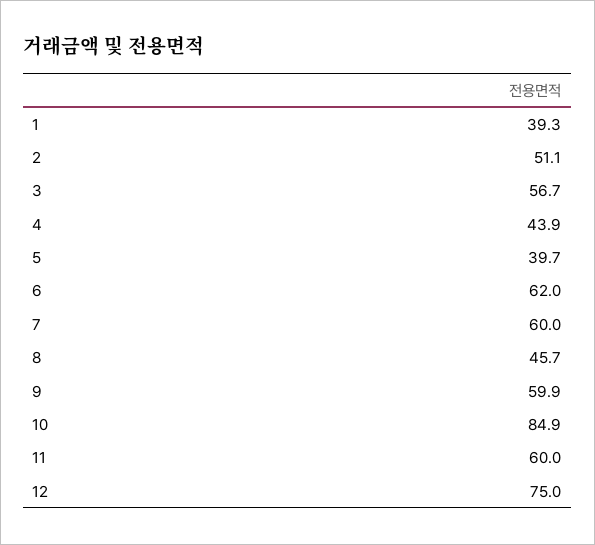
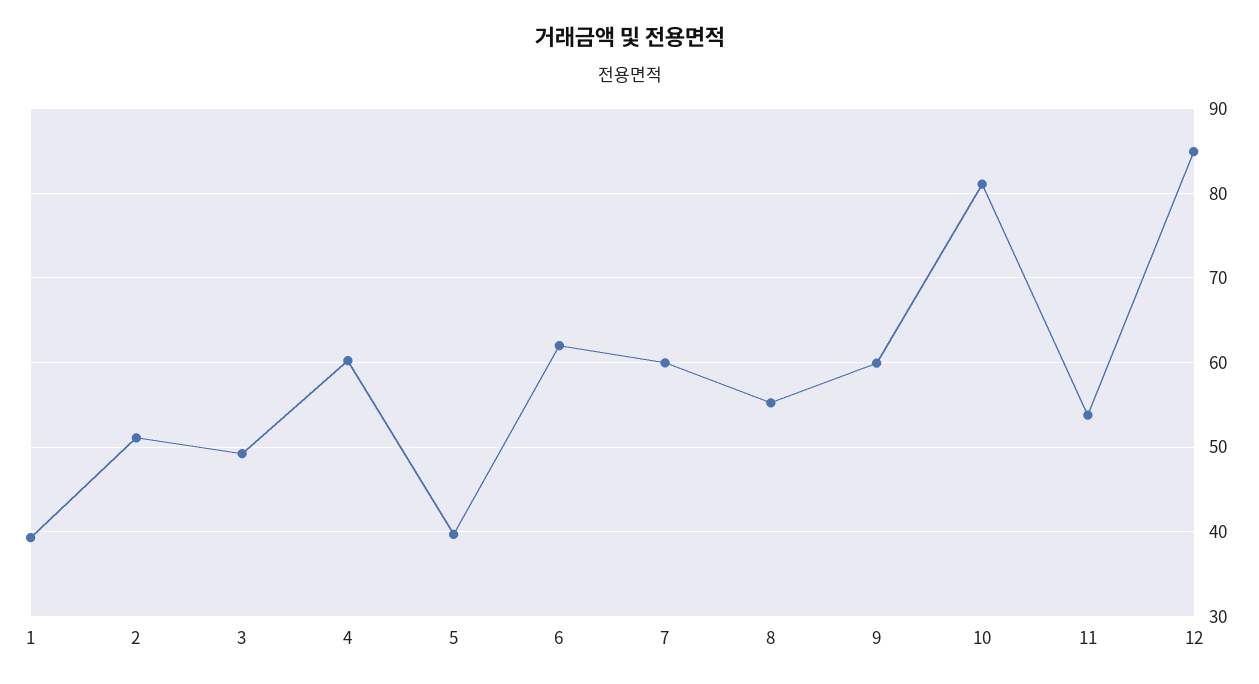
3: 56.7 -> 49
4: 43.9 -> 60
8: 45.7 -> 55
10: 84.9 -> 81
11: 60 -> 54
12: 75 -> 85

